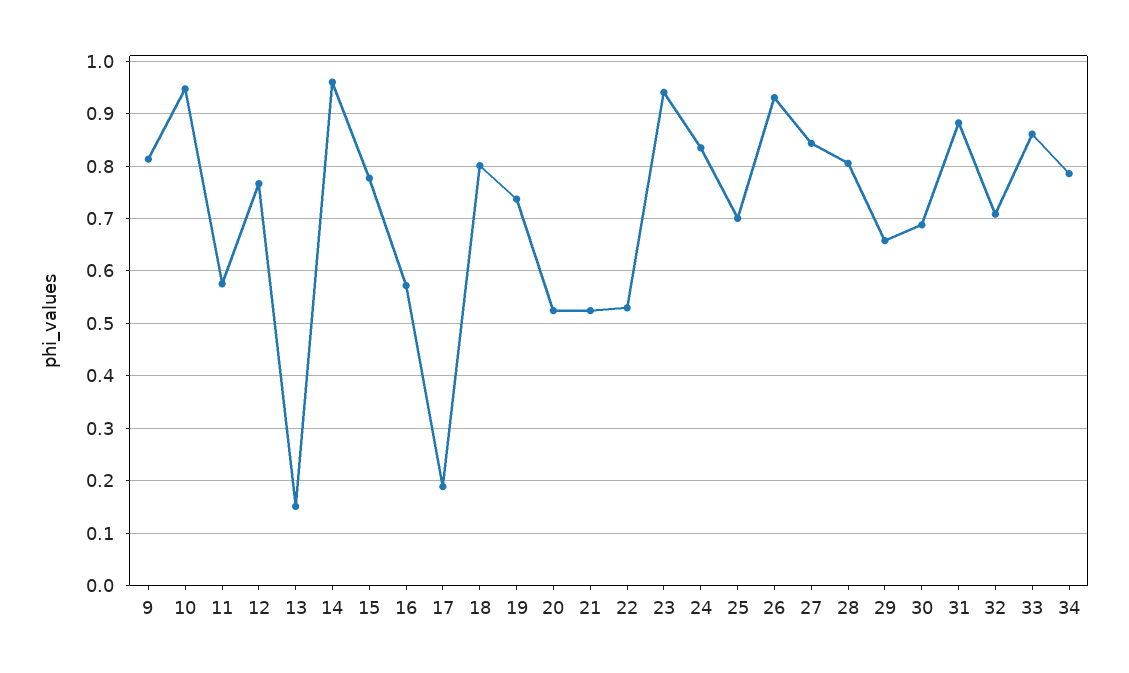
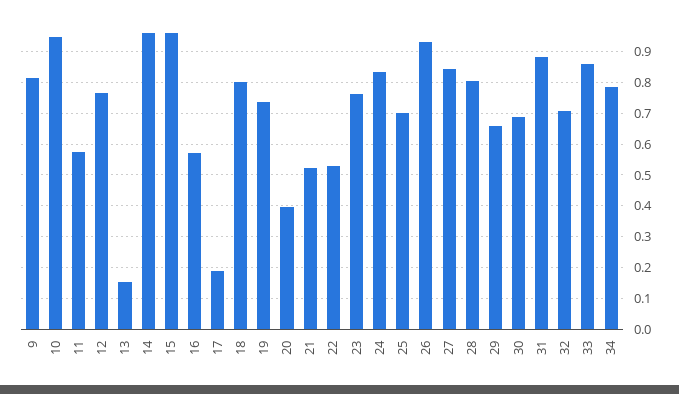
15: 0.78 -> 0.96
20: 0.52 -> 0.4
23: 0.94 -> 0.76

